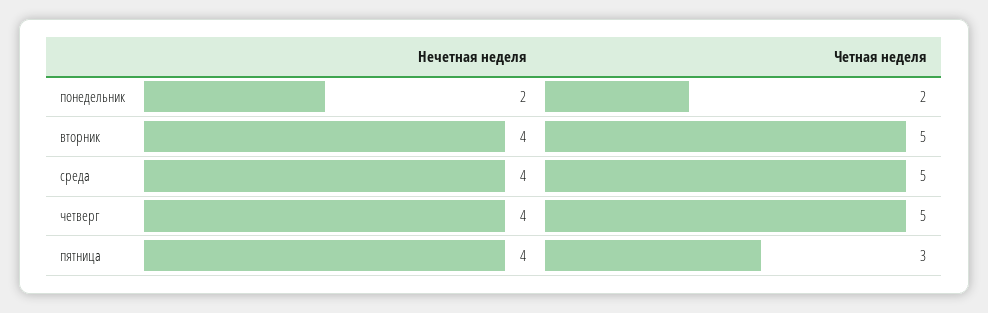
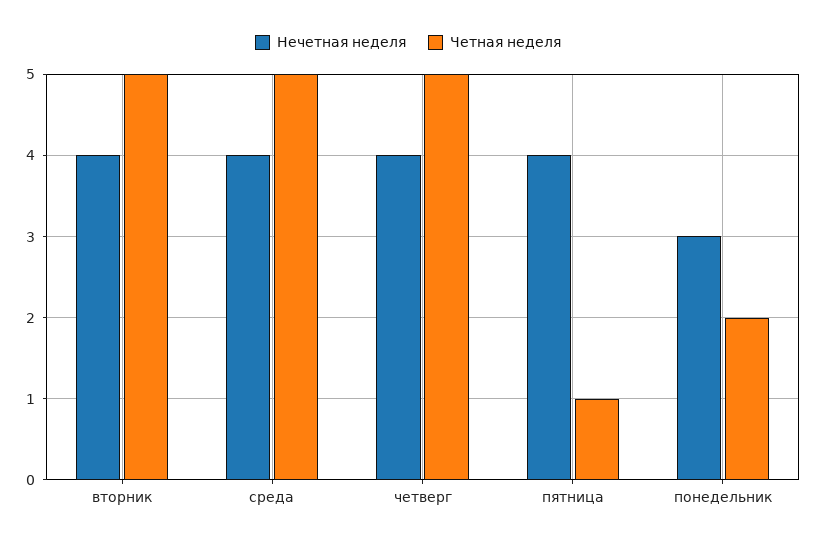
Нечетная неделя, понедельник: 2 -> 3
Четная неделя, пятница: 3 -> 1

